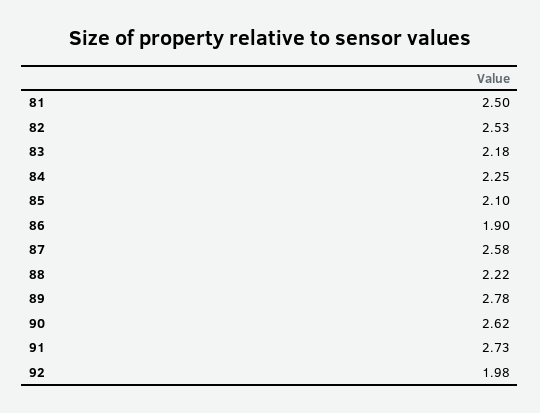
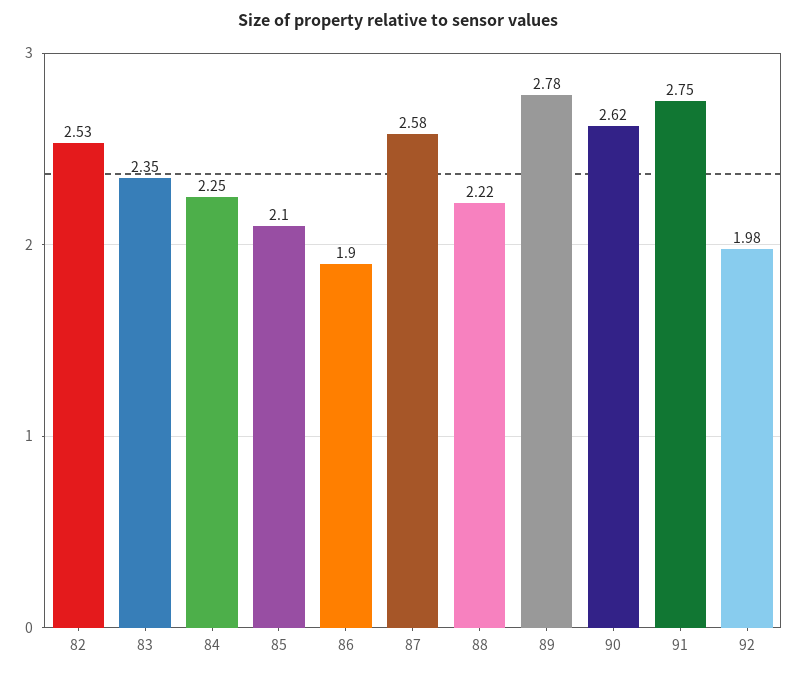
81: 2.5 -> none
83: 2.18 -> 2.35
91: 2.73 -> 2.75

